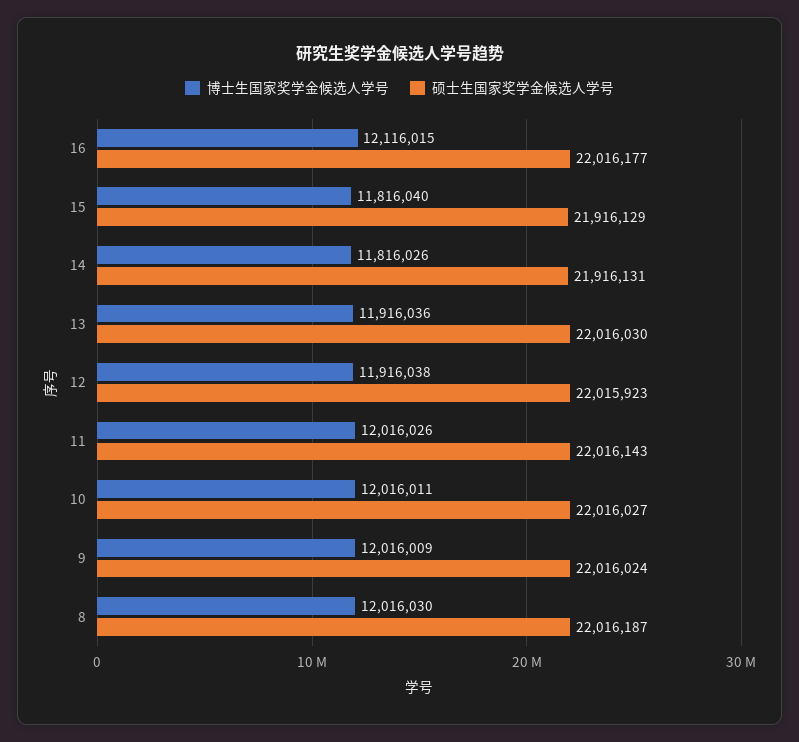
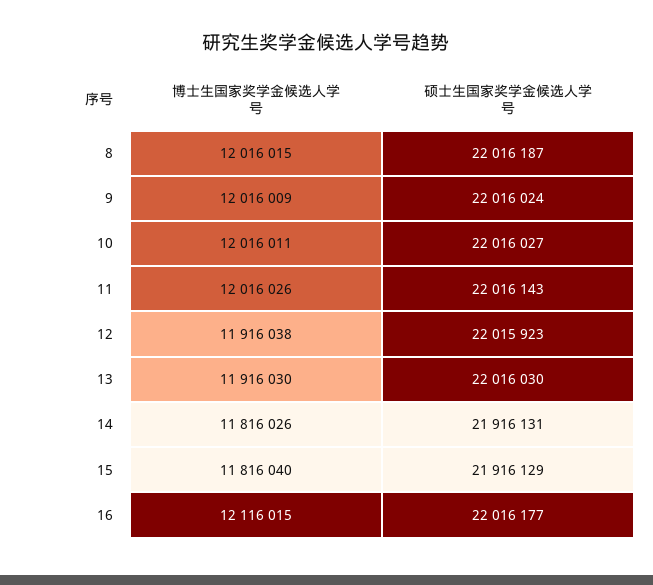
博士生国家奖学金候选人学号, 13: 11916036 -> 11916030
博士生国家奖学金候选人学号, 8: 12016030 -> 12016015

